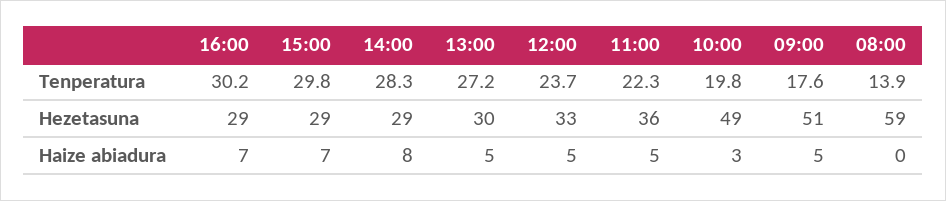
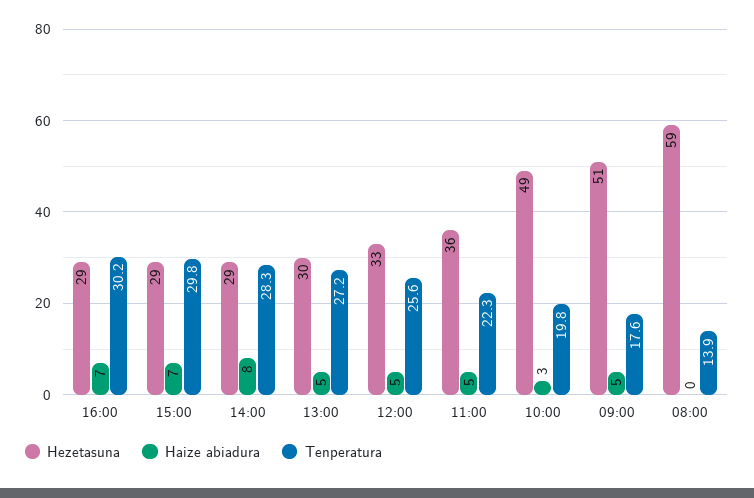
Tenperatura, 12:00: 23.7 -> 25.6

